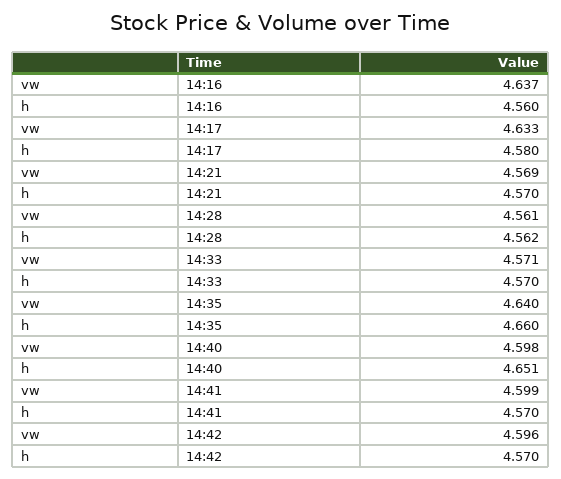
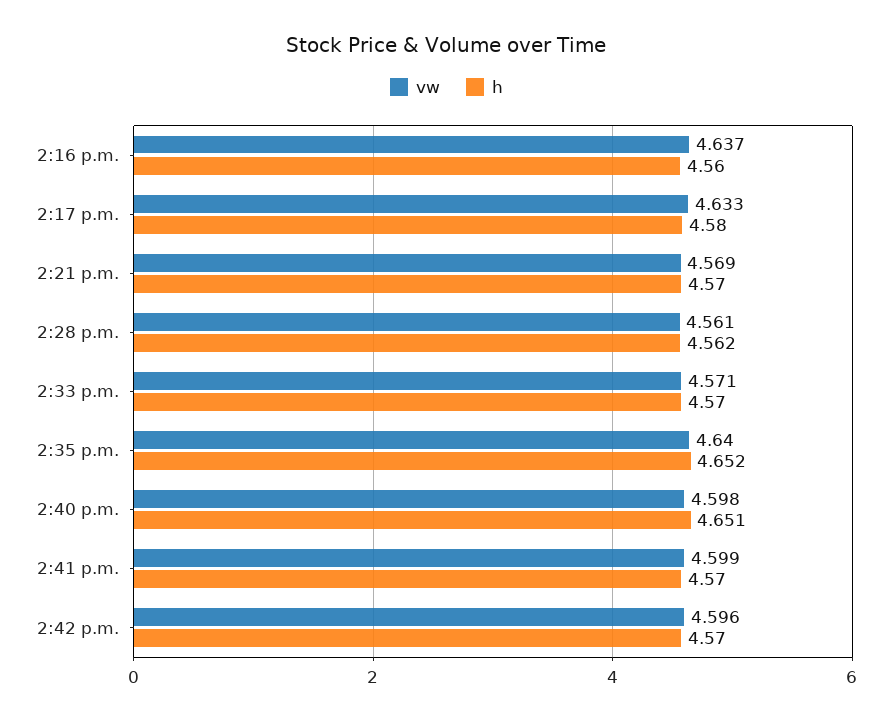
h, 14:35: 4.66 -> 4.652

